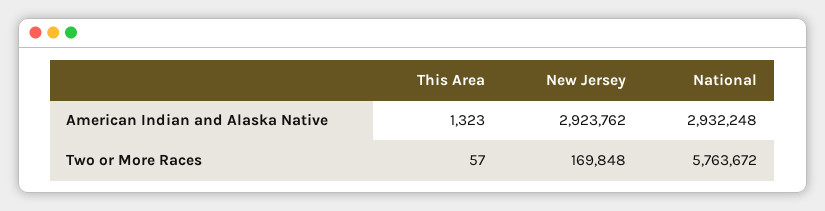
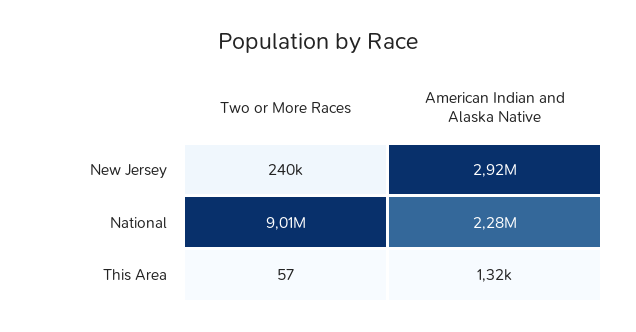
National, American Indian and Alaska Native: 2932248 -> 2280000
New Jersey, Two or More Races: 169848 -> 240000
National, Two or More Races: 5763672 -> 9010000

